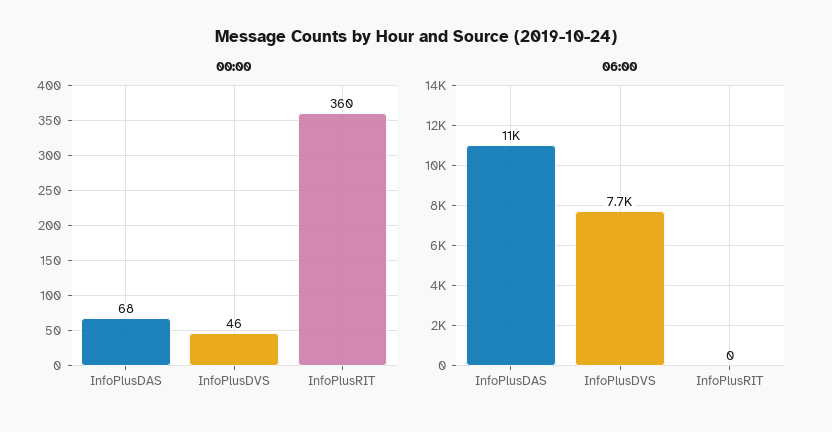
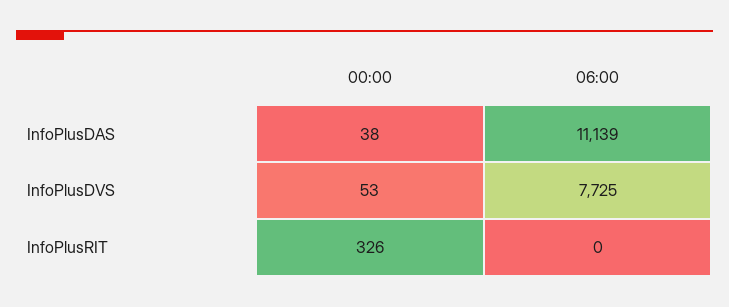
00:00, InfoPlusDAS: 68 -> 38
00:00, InfoPlusDVS: 46 -> 53
00:00, InfoPlusRIT: 360 -> 326

